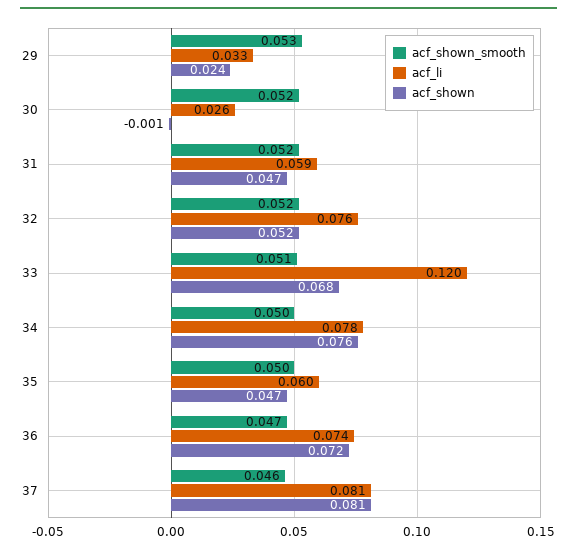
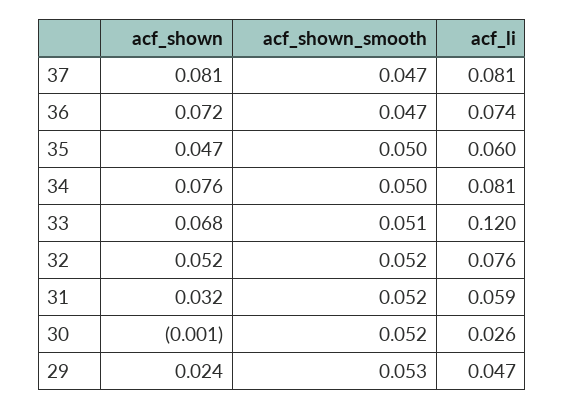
acf_li, 29: 0.033 -> 0.047
acf_shown, 31: 0.047 -> 0.032
acf_li, 34: 0.078 -> 0.081
acf_shown_smooth, 37: 0.046 -> 0.047

